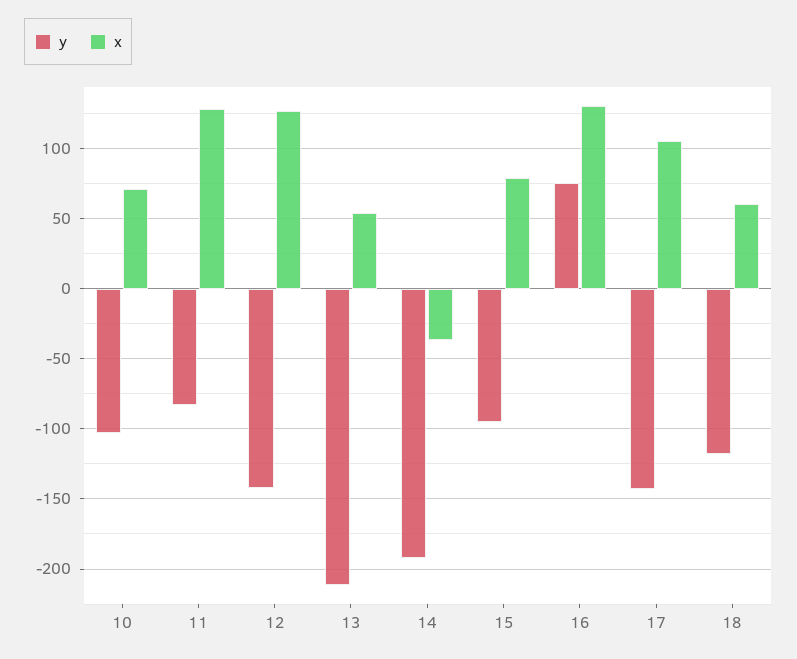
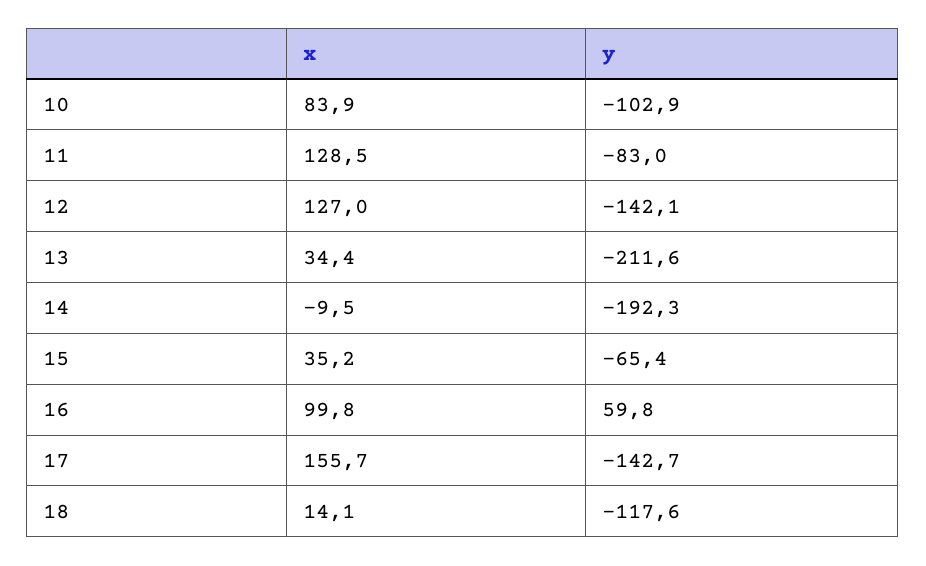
x, 10: 70 -> 83.9
x, 13: 55 -> 34.4
x, 14: -35 -> -9.5
y, 15: -95 -> -65.4
x, 15: 80 -> 35.2
y, 16: 75 -> 59.8
x, 16: 130 -> 99.8
x, 17: 105 -> 155.7
x, 18: 60 -> 14.1

